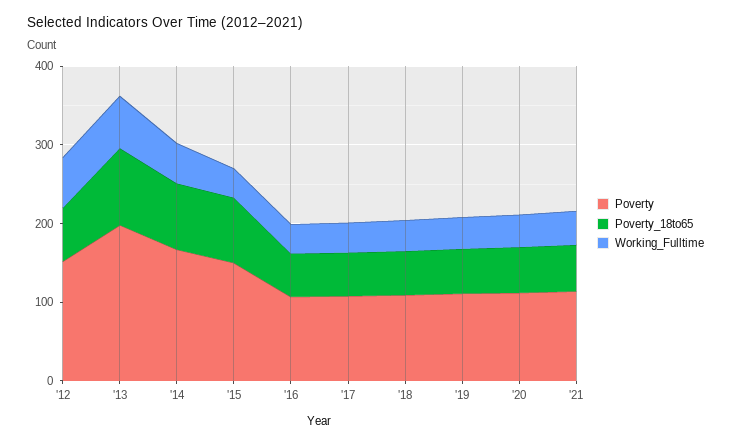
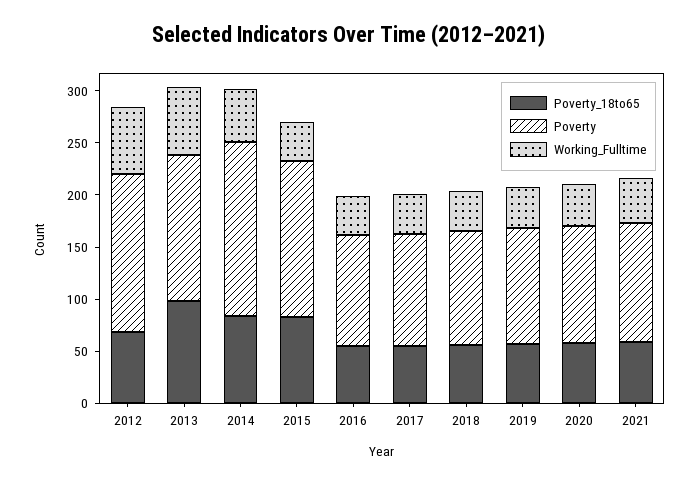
Poverty, '13: 200 -> 140

